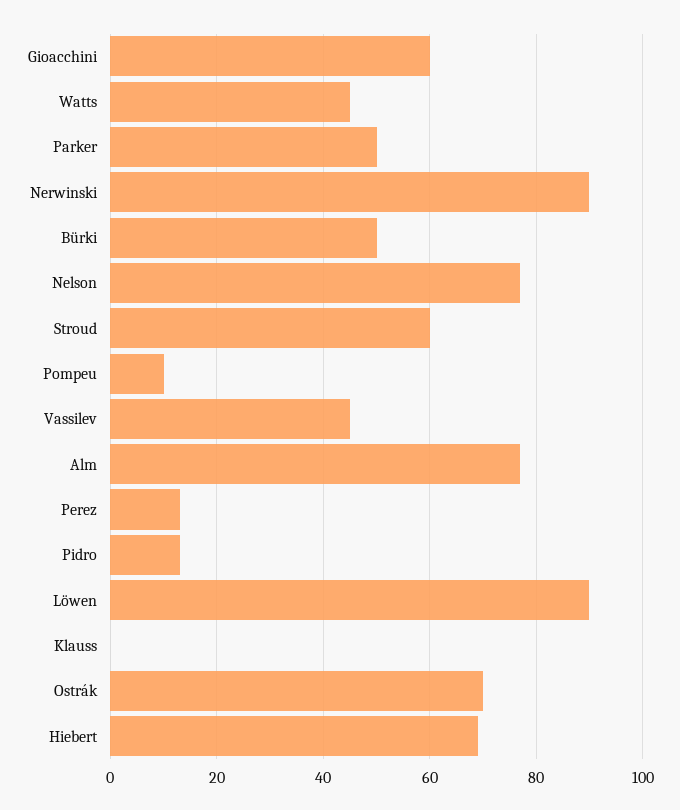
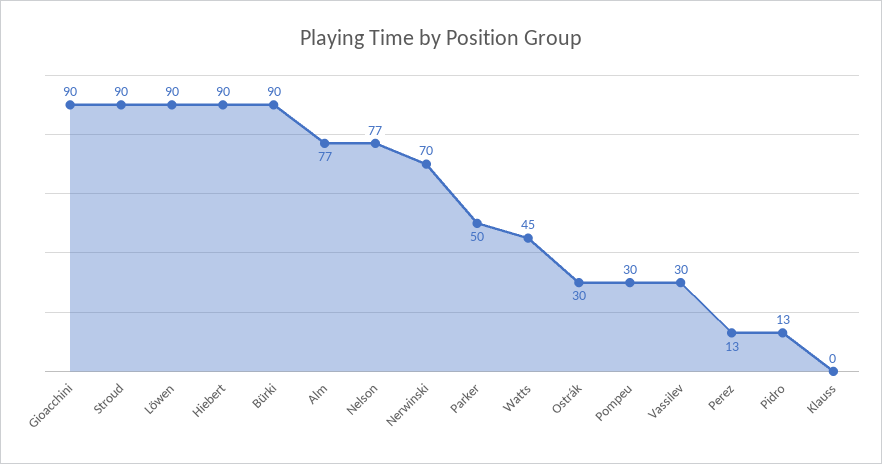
Gioacchini: 60 -> 90
Nerwinski: 90 -> 70
Bürki: 50 -> 90
Stroud: 60 -> 90
Pompeu: 10 -> 30
Vassilev: 45 -> 30
Ostrák: 70 -> 30
Hiebert: 70 -> 90

